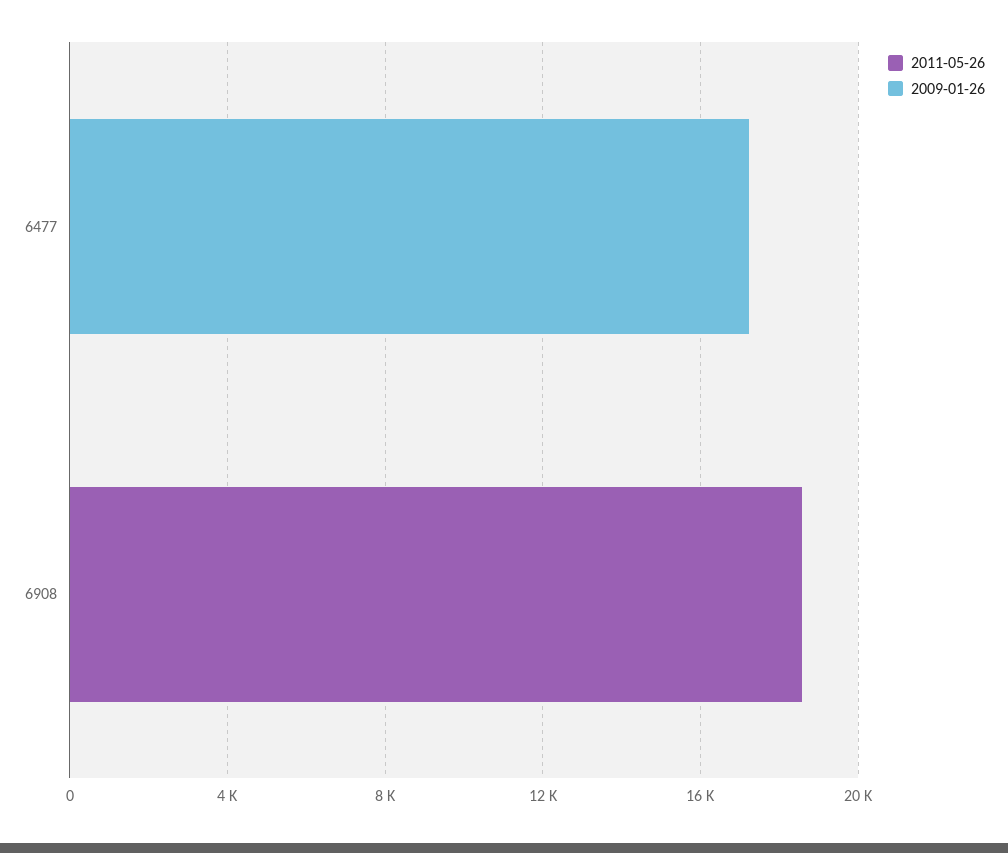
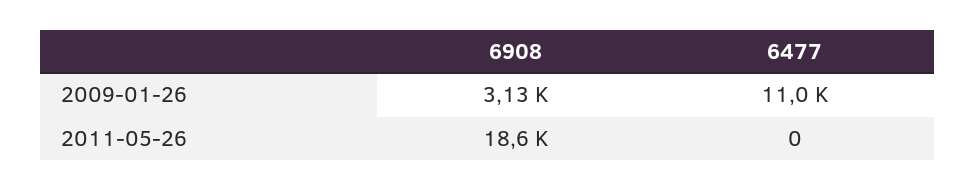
2009-01-26, 6477: 17000 -> 11000
2009-01-26, 6908: 0 -> 3130

